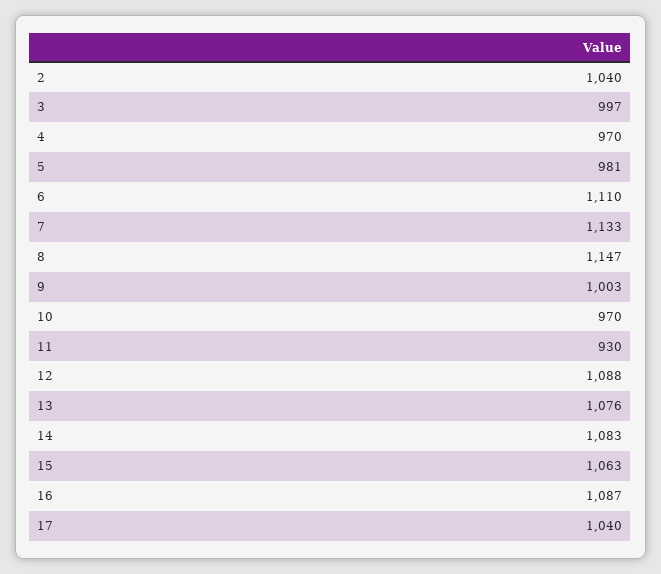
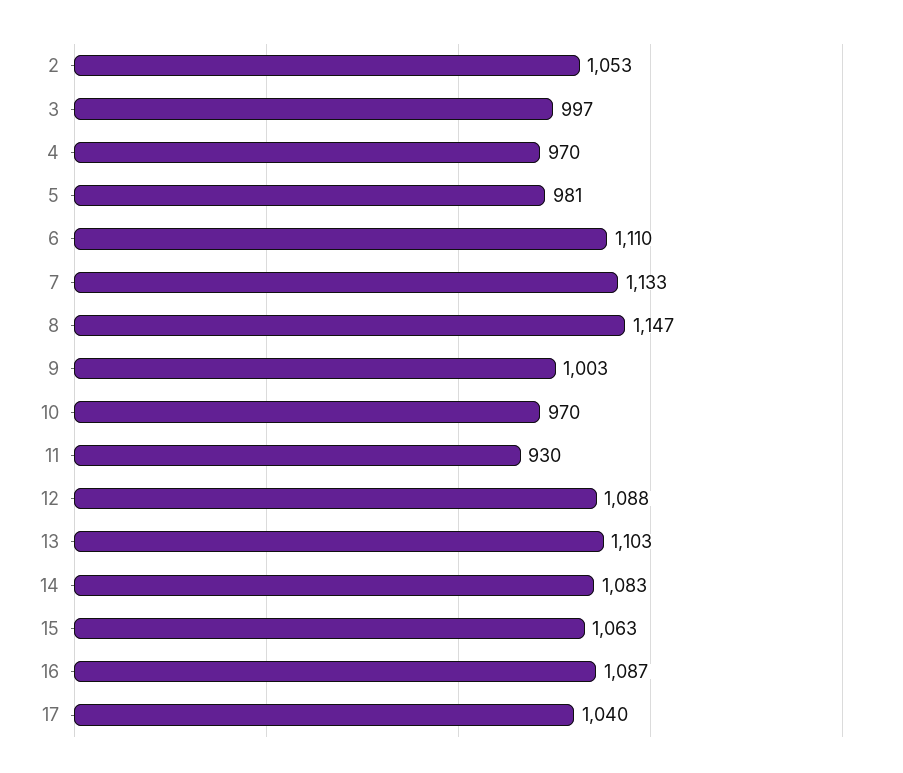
2: 1040 -> 1053
13: 1076 -> 1103

